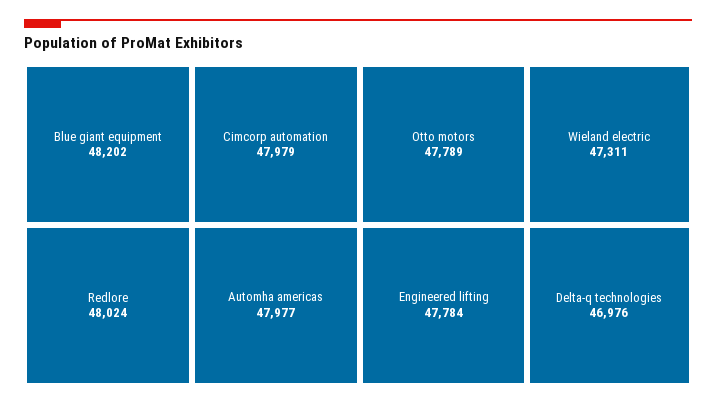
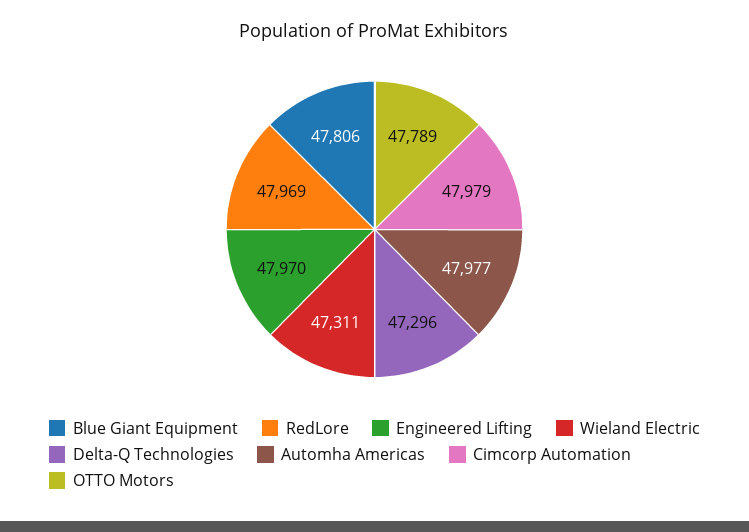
Blue giant equipment: 48202 -> 47806
Redlore: 48024 -> 47969
Engineered lifting: 47784 -> 47970
Delta-q technologies: 46976 -> 47296

